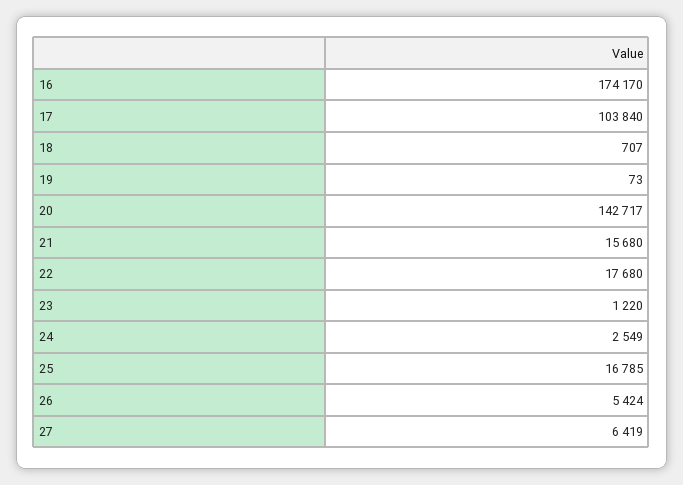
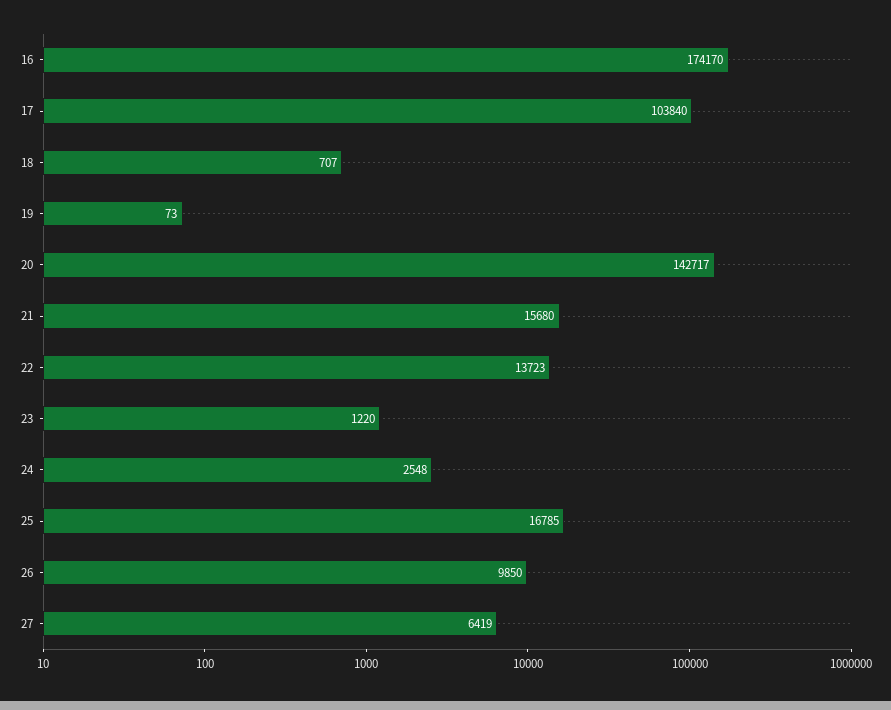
22: 17680 -> 13723
24: 2549 -> 2548
26: 5424 -> 9850

